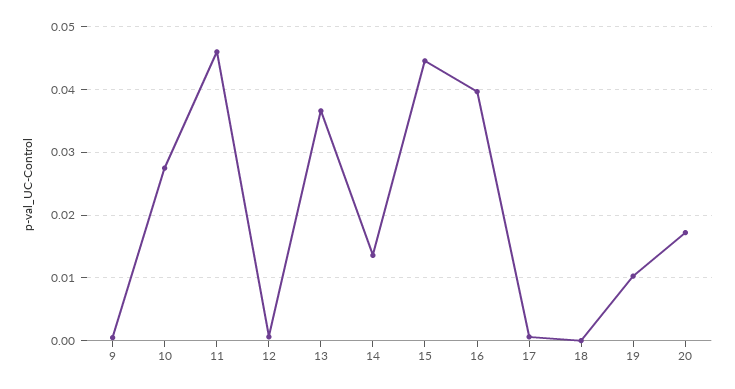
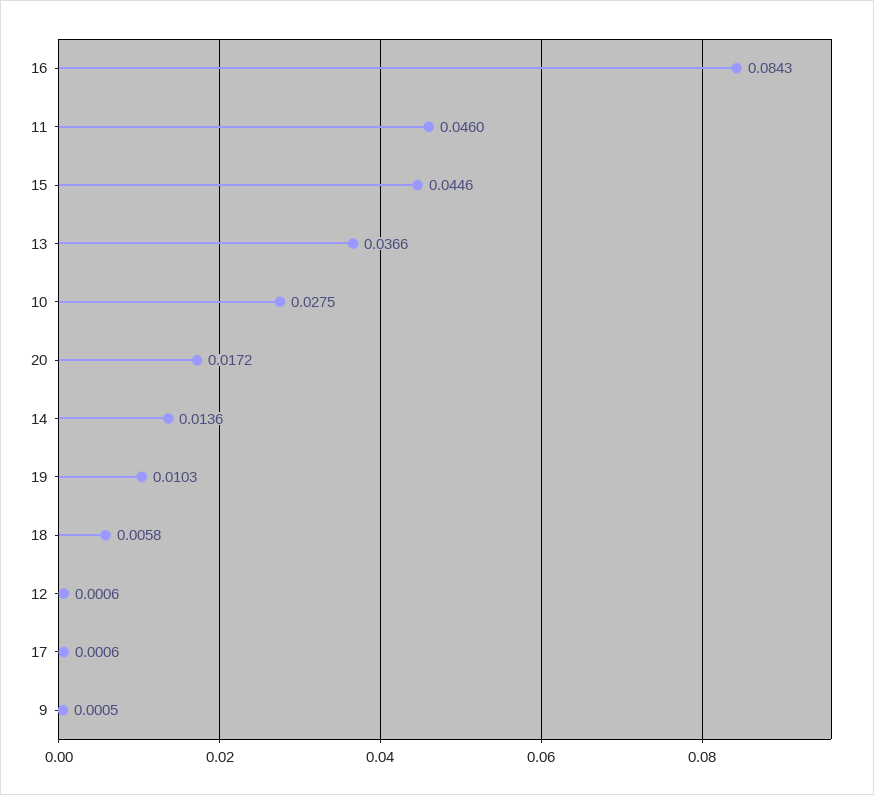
16: 0.04 -> 0.0843
18: 0 -> 0.0058

